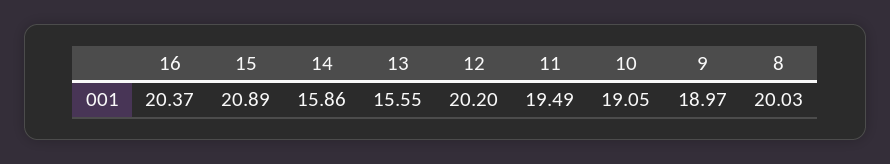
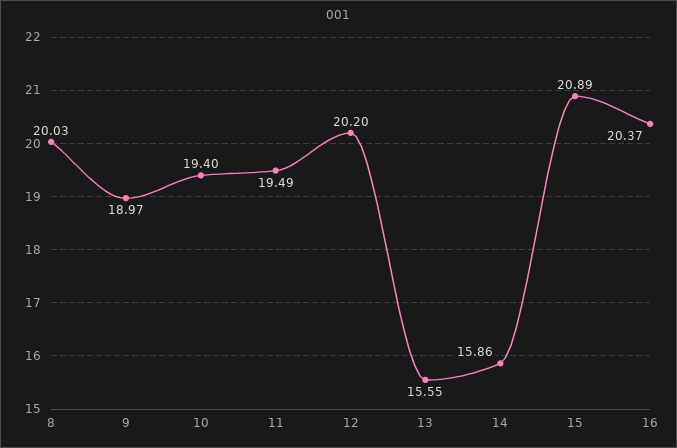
10: 19.05 -> 19.4

